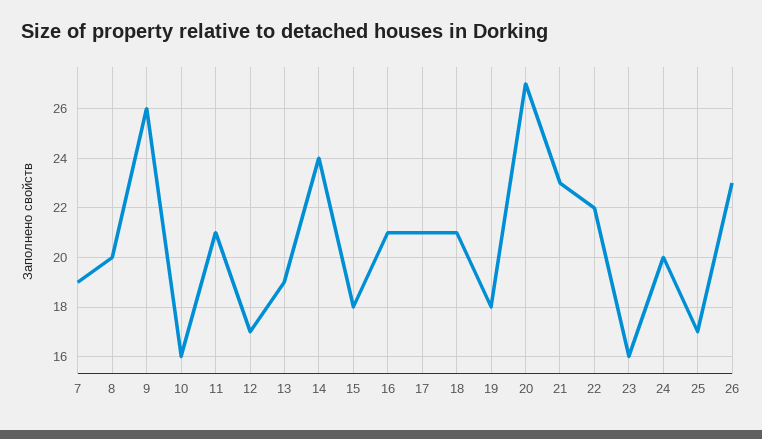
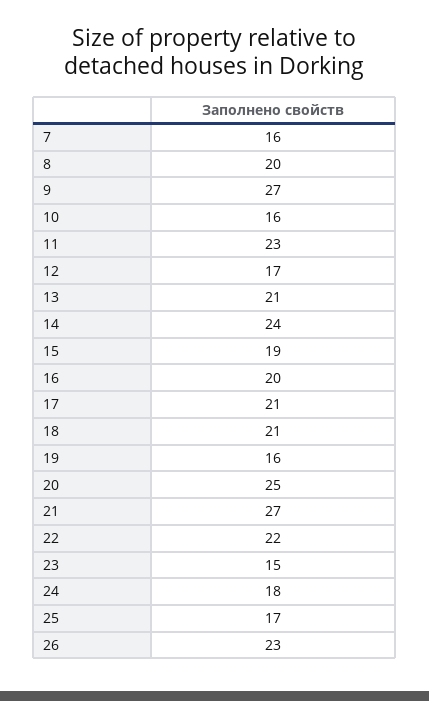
7: 19 -> 16
9: 26 -> 27
11: 21 -> 23
13: 19 -> 21
15: 18 -> 19
16: 21 -> 20
19: 18 -> 16
20: 27 -> 25
21: 23 -> 27
23: 16 -> 15
24: 20 -> 18

